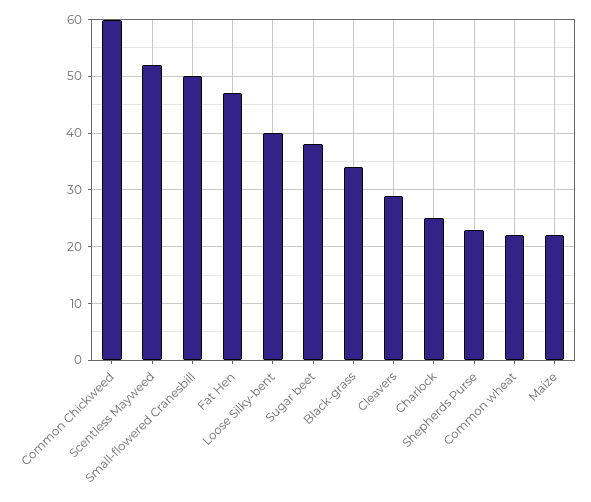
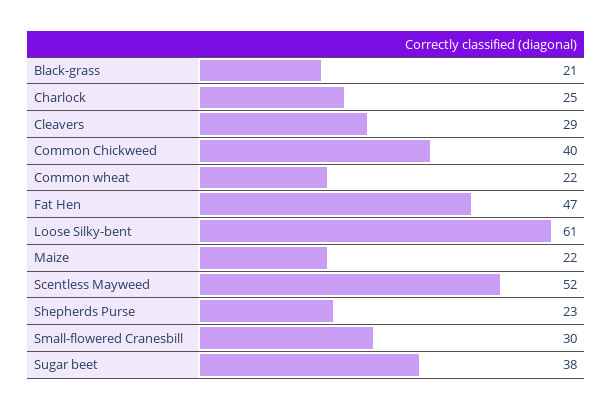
Common Chickweed: 60 -> 40
Small-flowered Cranesbill: 50 -> 30
Loose Silky-bent: 40 -> 61
Black-grass: 35 -> 21

